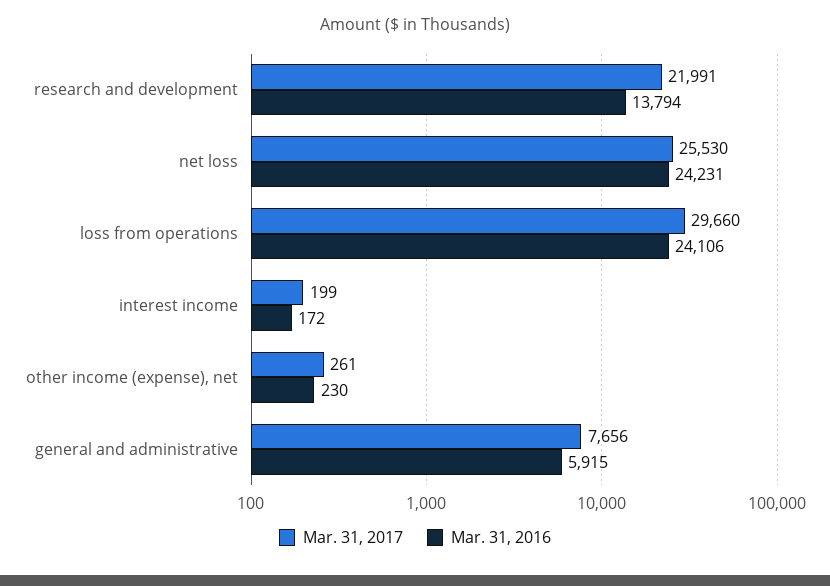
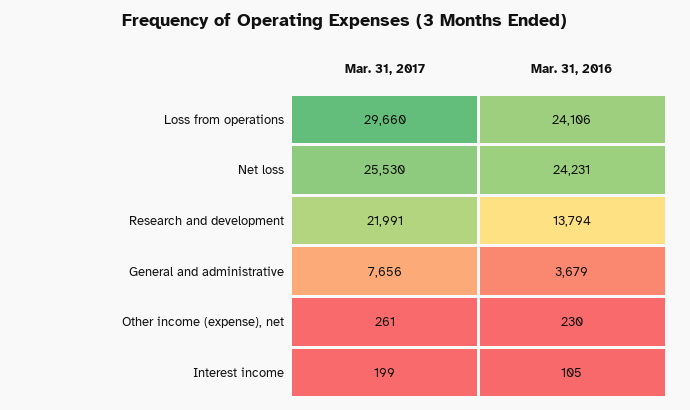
Mar. 31, 2016, interest income: 172 -> 105
Mar. 31, 2016, general and administrative: 5915 -> 3679

